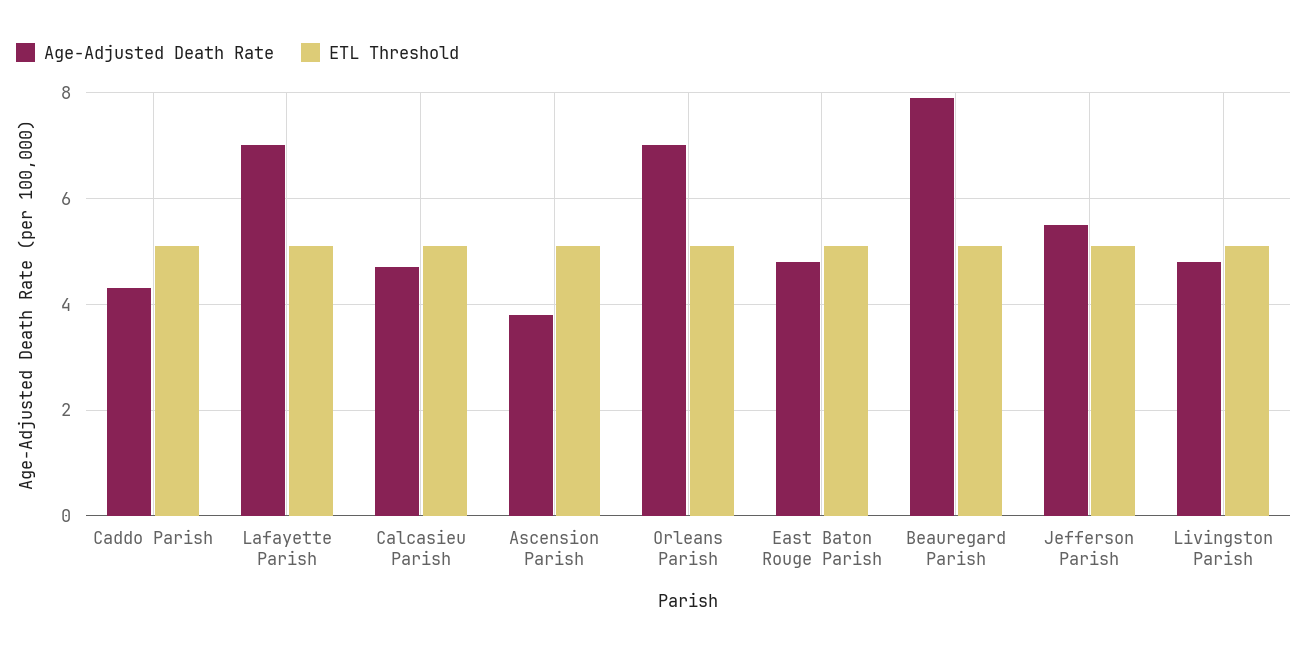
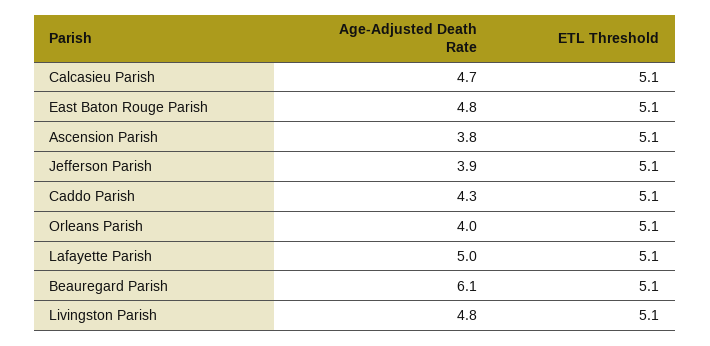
Age-Adjusted Death Rate, Lafayette Parish: 7 -> 5
Age-Adjusted Death Rate, Orleans Parish: 7 -> 4
Age-Adjusted Death Rate, Beauregard Parish: 8 -> 6.1
Age-Adjusted Death Rate, Jefferson Parish: 5.5 -> 3.9

